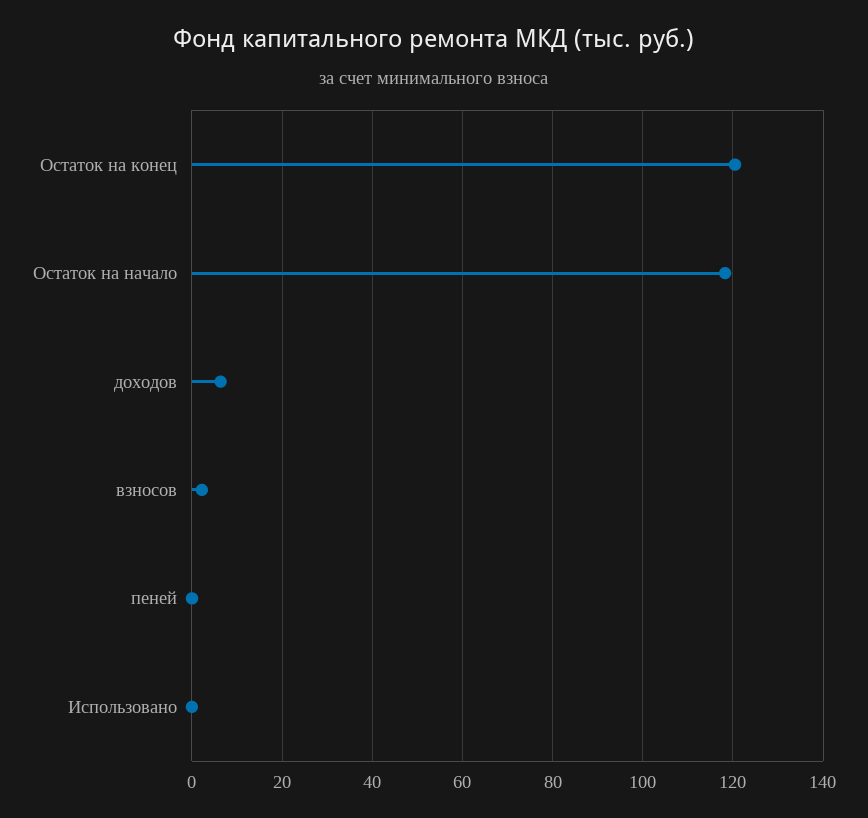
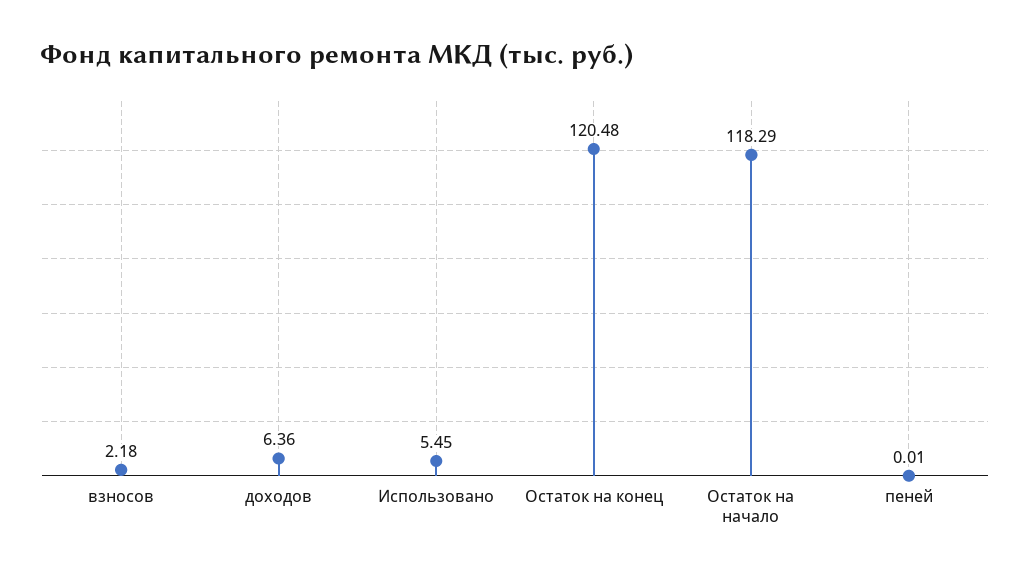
Использовано: 0 -> 5.45

